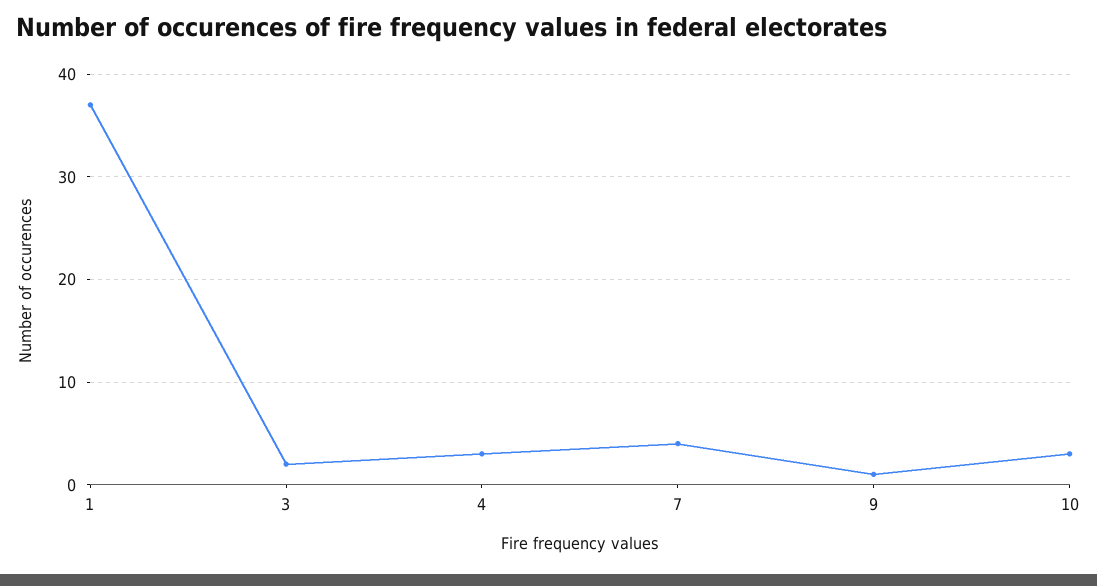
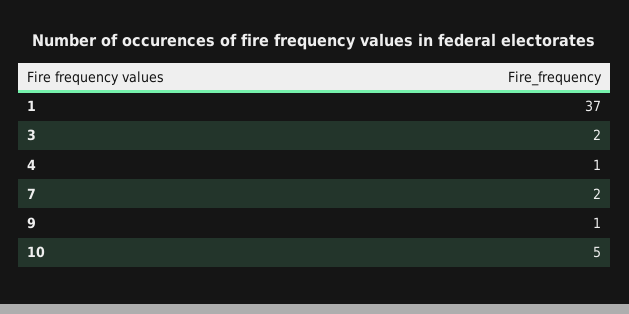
4: 3 -> 1
7: 4 -> 2
10: 3 -> 5

